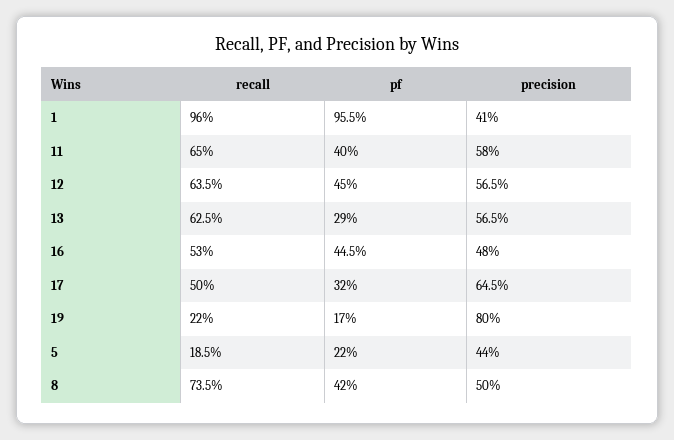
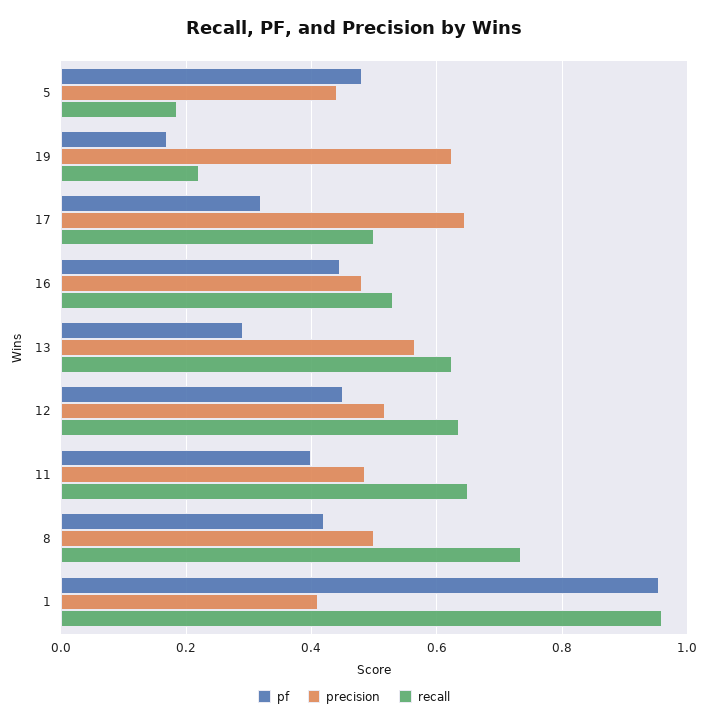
precision, 11: 0.58 -> 0.48
precision, 12: 0.565 -> 0.52
precision, 19: 0.8 -> 0.62
pf, 5: 0.22 -> 0.48

